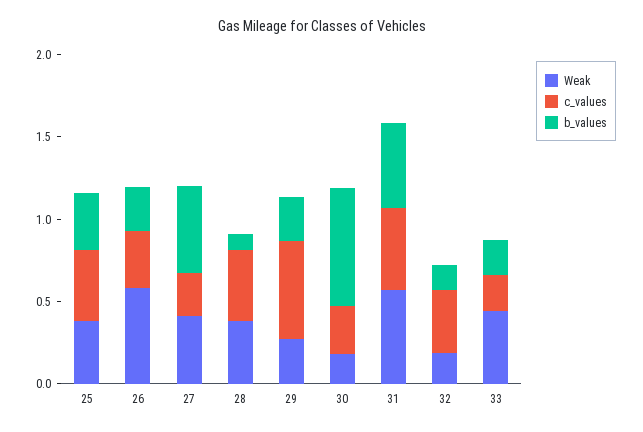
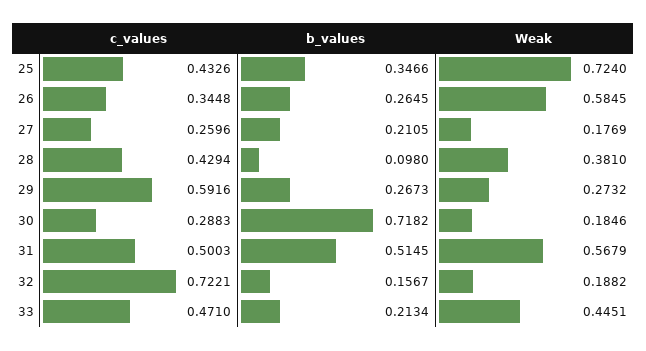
Weak, 25: 0.4 -> 0.724
Weak, 27: 0.4 -> 0.1769
b_values, 27: 0.5 -> 0.2105
c_values, 32: 0.4 -> 0.7221
c_values, 33: 0.2 -> 0.471

